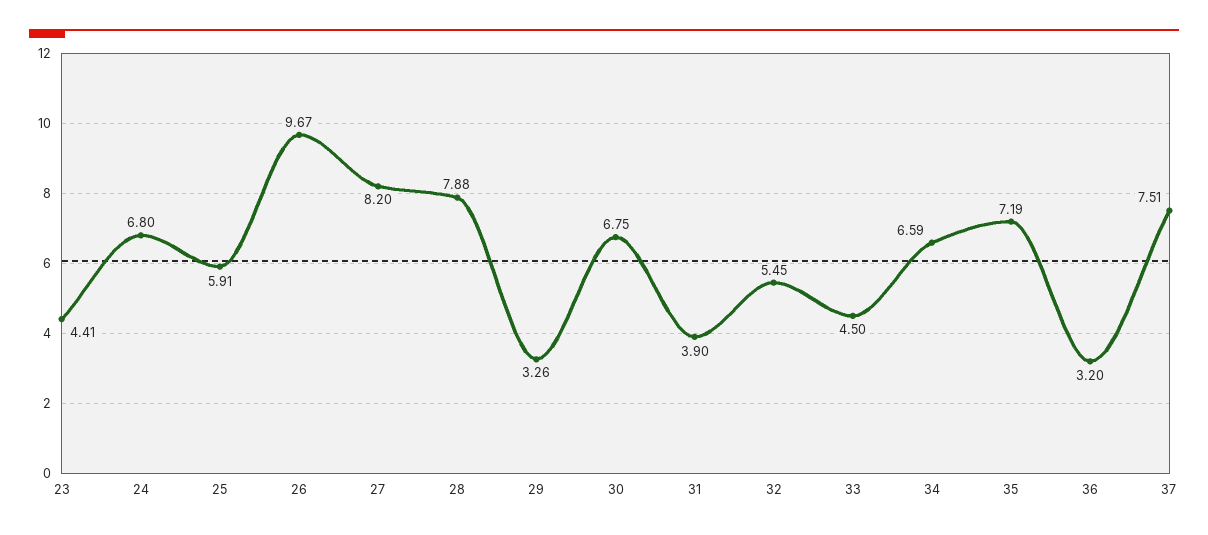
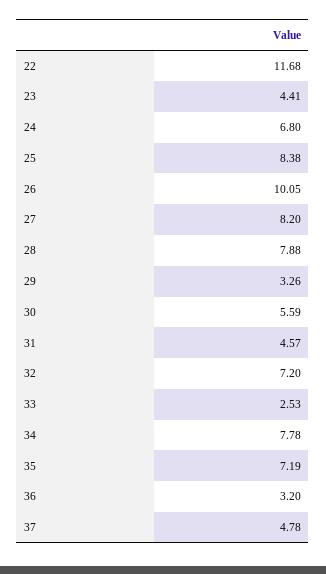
25: 5.91 -> 8.38
26: 9.67 -> 10.05
30: 6.75 -> 5.59
31: 3.9 -> 4.57
32: 5.45 -> 7.2
33: 4.5 -> 2.53
34: 6.59 -> 7.78
37: 7.51 -> 4.78
22: none -> 11.68

